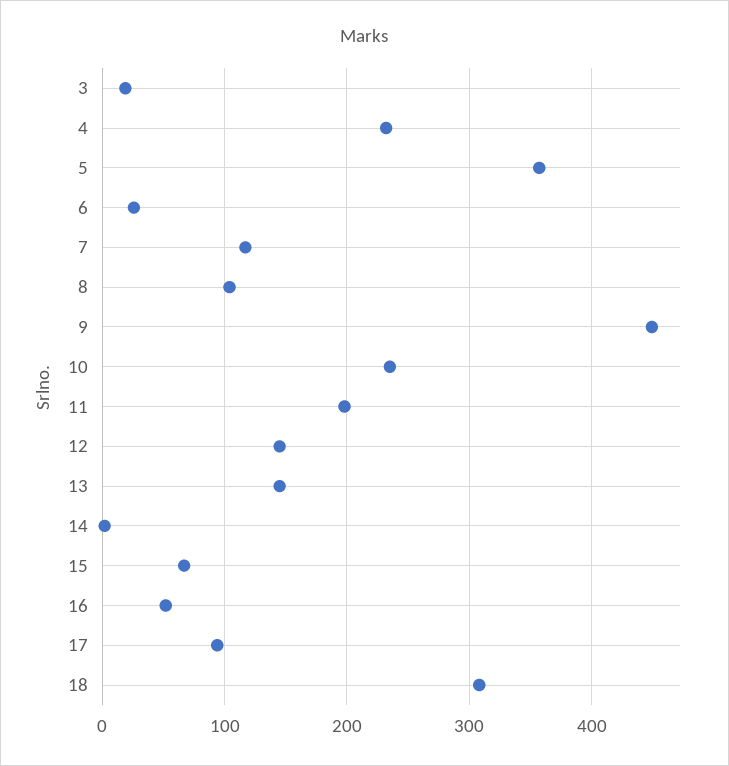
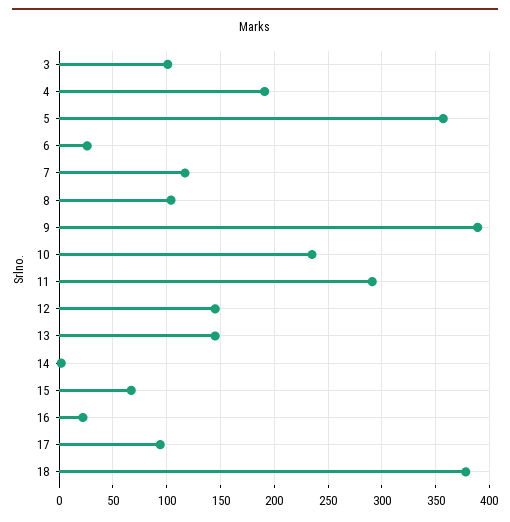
3: 20 -> 100
4: 230 -> 190
9: 450 -> 390
11: 200 -> 290
16: 50 -> 20
18: 310 -> 380

